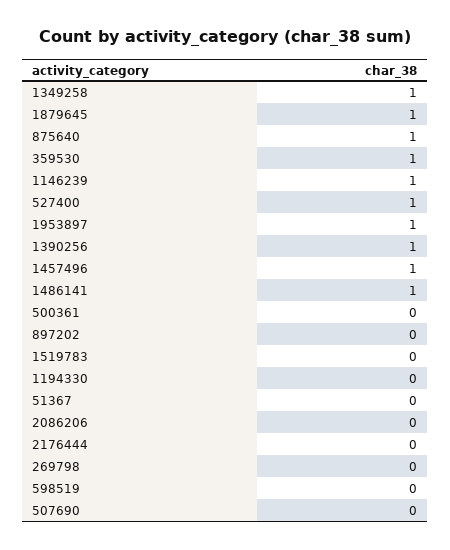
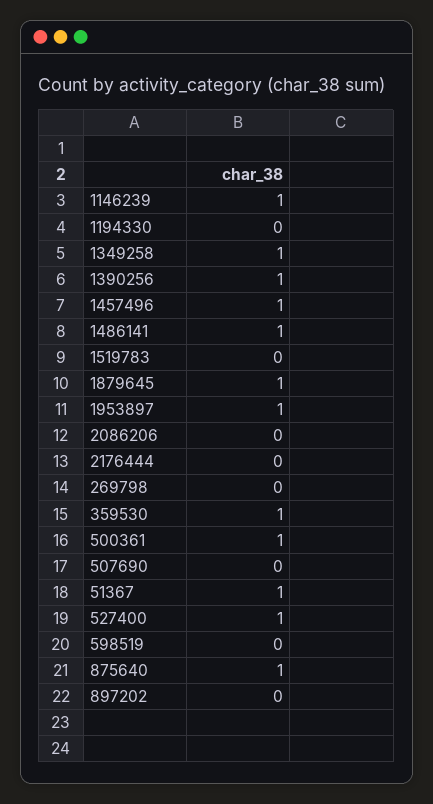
500361: 0 -> 1
51367: 0 -> 1

